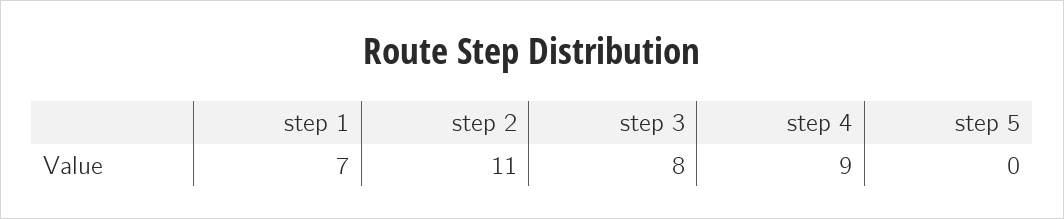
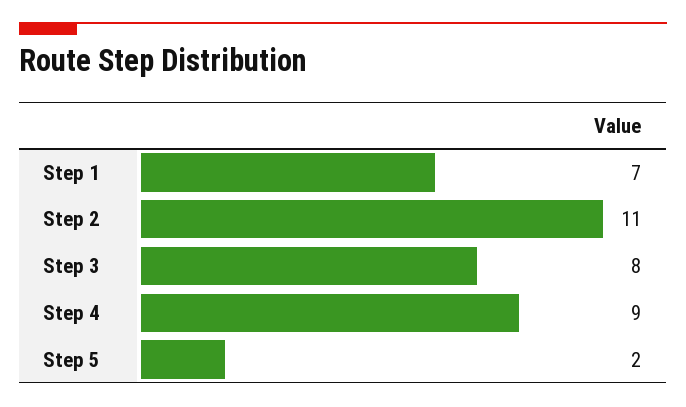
step 5: 0 -> 2

